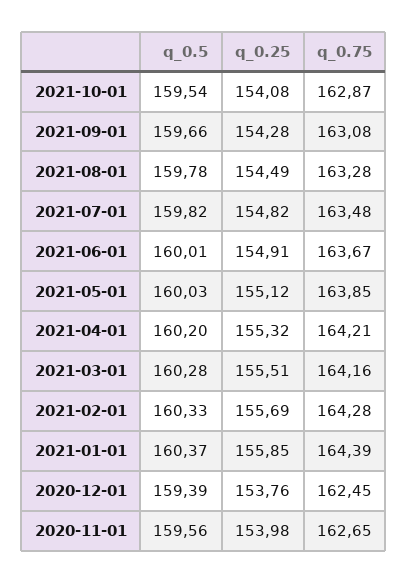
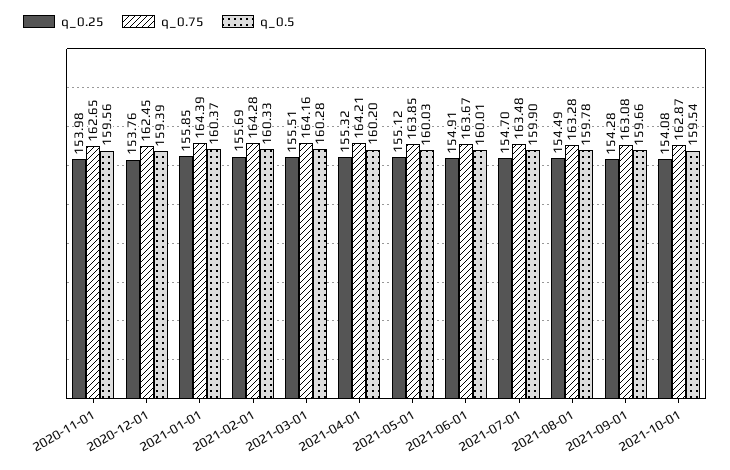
q_0.5, 2021-07-01: 159.82 -> 159.9
q_0.25, 2021-07-01: 154.82 -> 154.7

